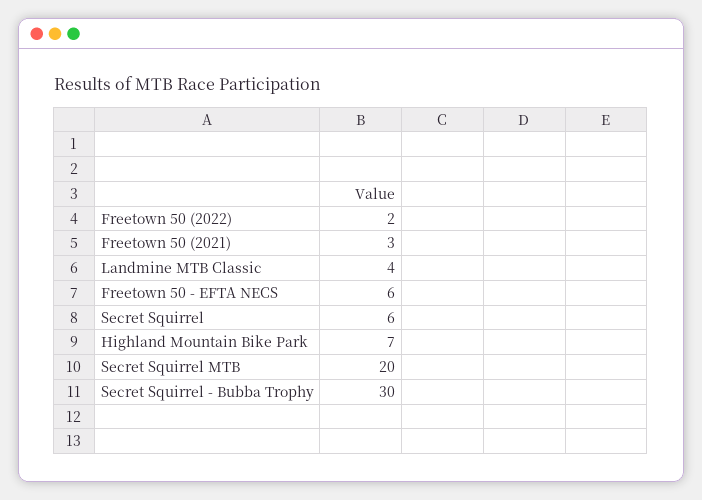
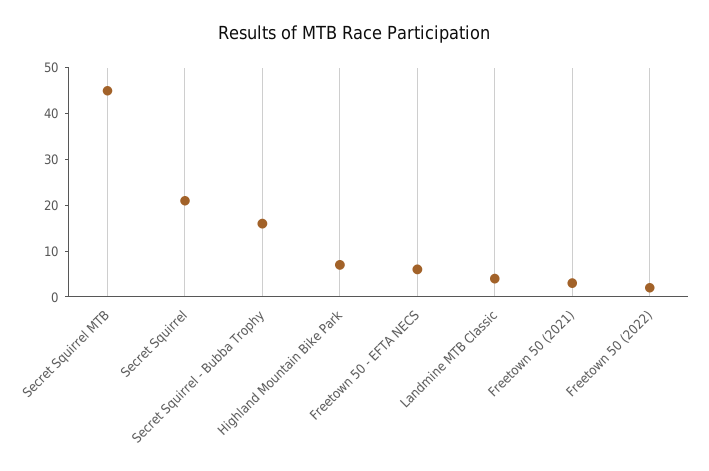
Secret Squirrel: 6 -> 20
Secret Squirrel MTB: 20 -> 45
Secret Squirrel - Bubba Trophy: 30 -> 15

